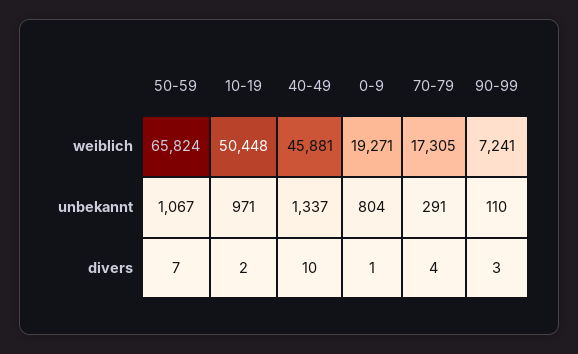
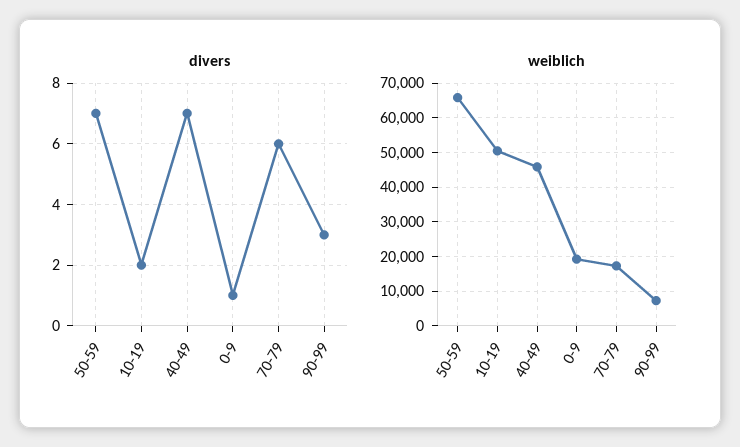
unbekannt, 50-59: 1067 -> none
unbekannt, 10-19: 971 -> none
unbekannt, 40-49: 1337 -> none
unbekannt, 0-9: 804 -> none
unbekannt, 70-79: 291 -> none
unbekannt, 90-99: 110 -> none
divers, 40-49: 10 -> 7
divers, 70-79: 4 -> 6

